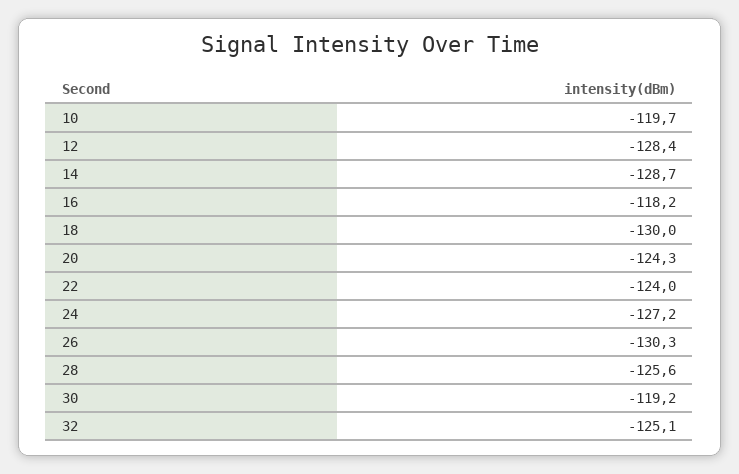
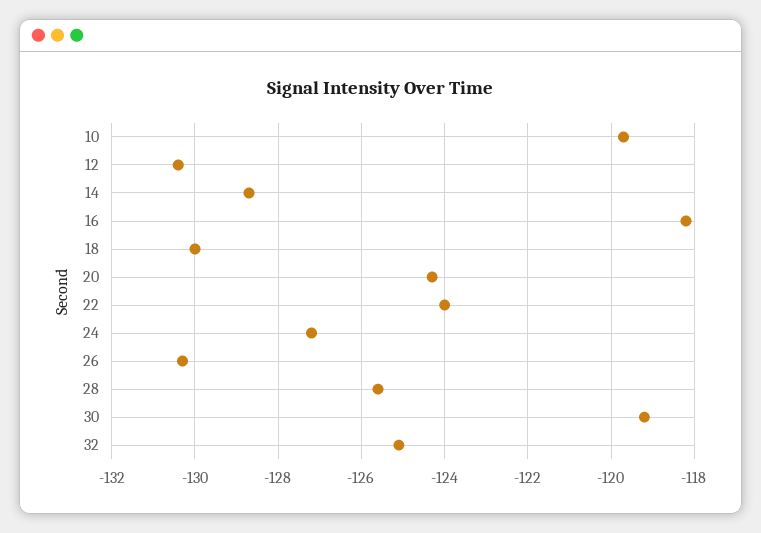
12: -128.4 -> -130.5

